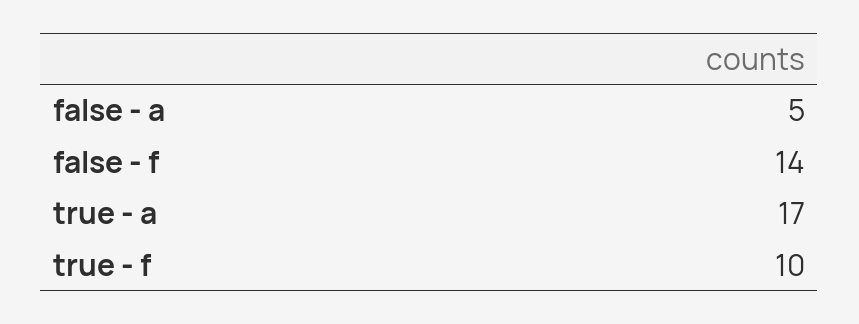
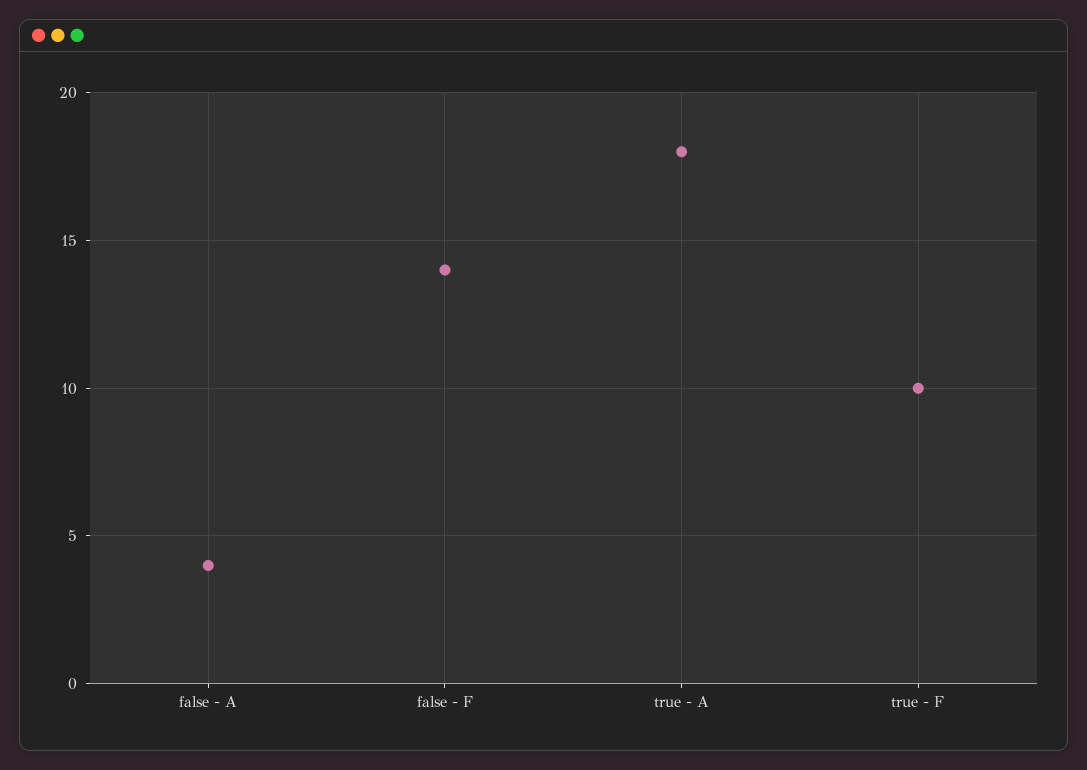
false - a: 5 -> 4
true - a: 17 -> 18

